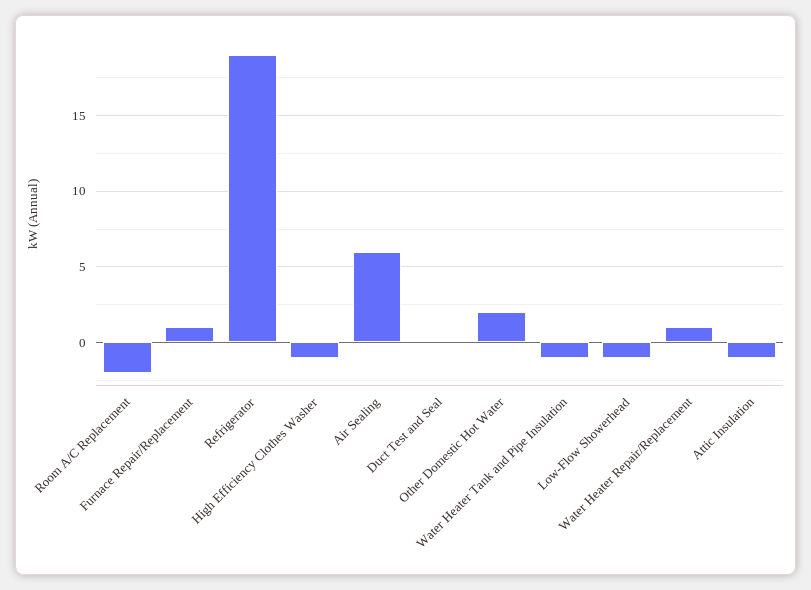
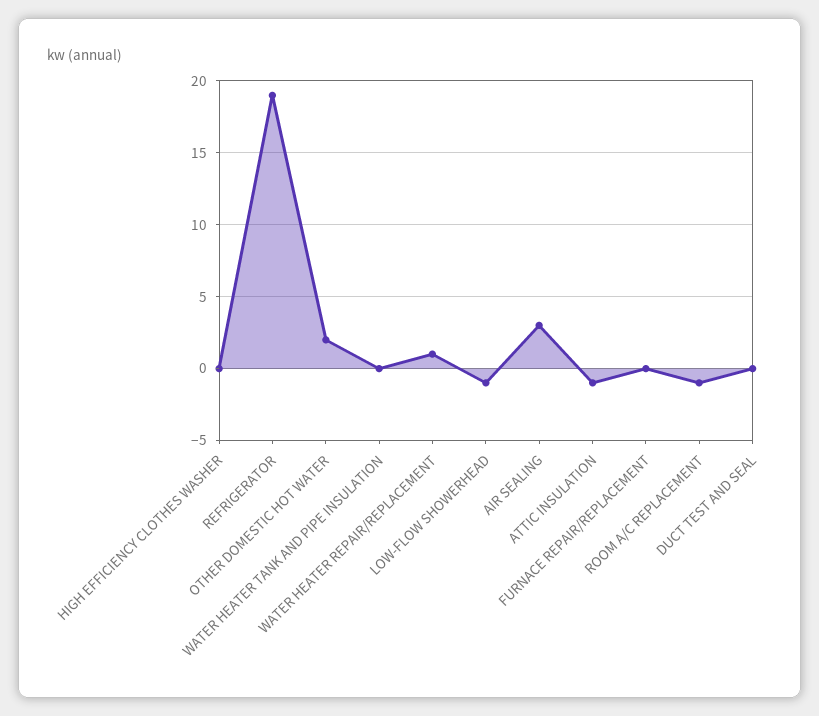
Room A/C Replacement: -2 -> -1
Furnace Repair/Replacement: 1 -> 0
High Efficiency Clothes Washer: -1 -> 0
Air Sealing: 6 -> 3
Water Heater Tank and Pipe Insulation: -1 -> 0

